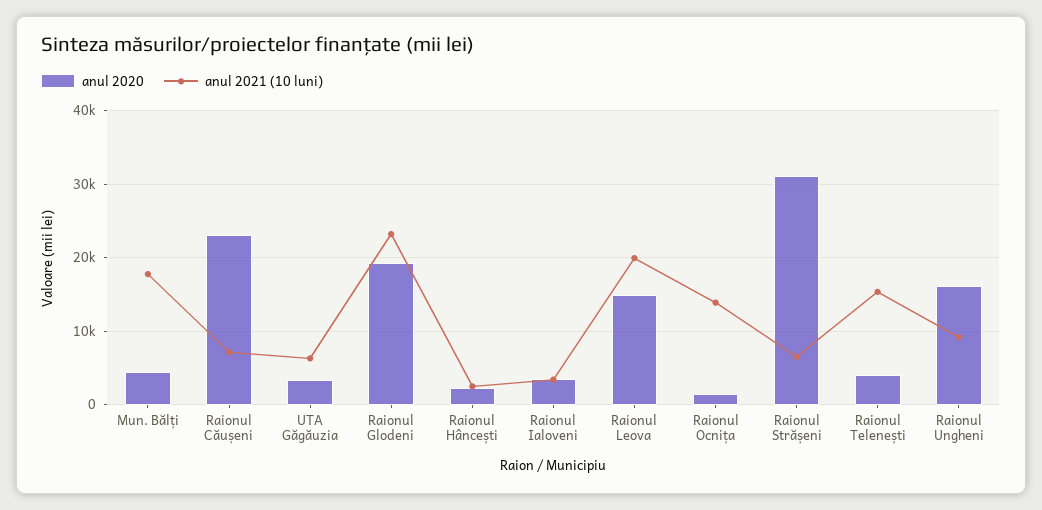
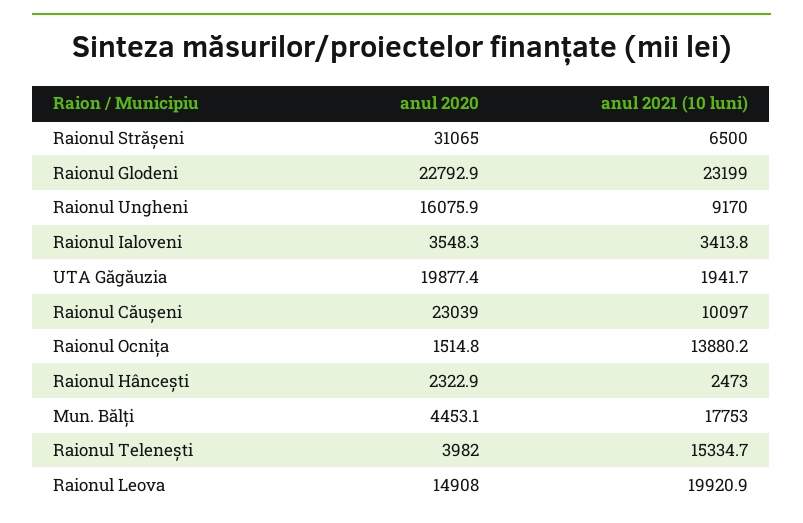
anul 2021 (10 luni), Raionul Căușeni: 7000 -> 10097
anul 2020, UTA Găgăuzia: 3000 -> 19877.4
anul 2021 (10 luni), UTA Găgăuzia: 6000 -> 1941.7
anul 2020, Raionul Glodeni: 19000 -> 22792.9

